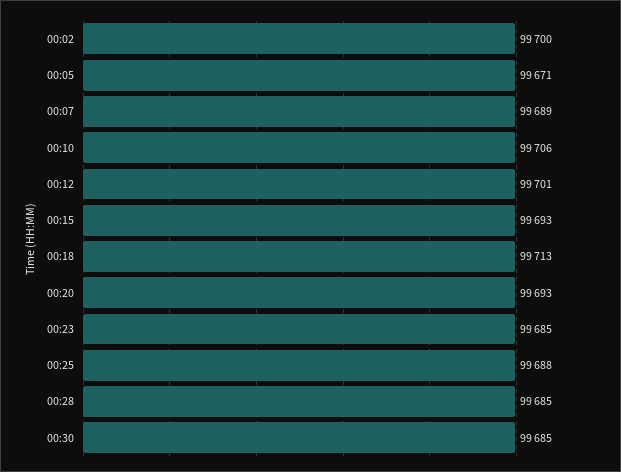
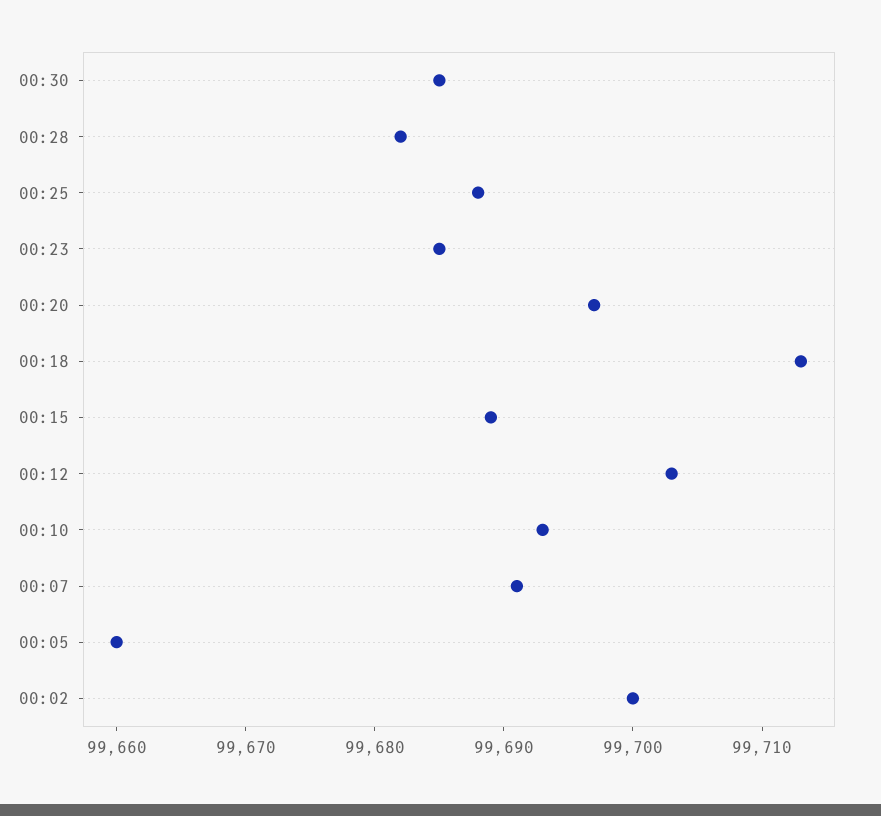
00:05: 99671 -> 99660
00:07: 99689 -> 99691
00:10: 99706 -> 99693
00:12: 99701 -> 99703
00:15: 99693 -> 99689
00:20: 99693 -> 99697
00:28: 99685 -> 99682

